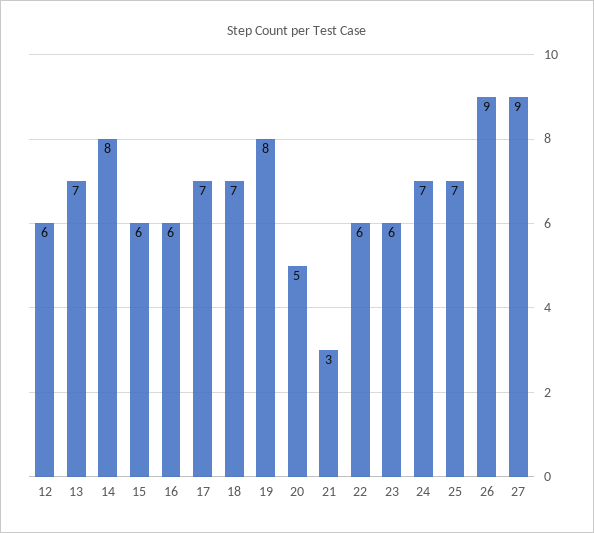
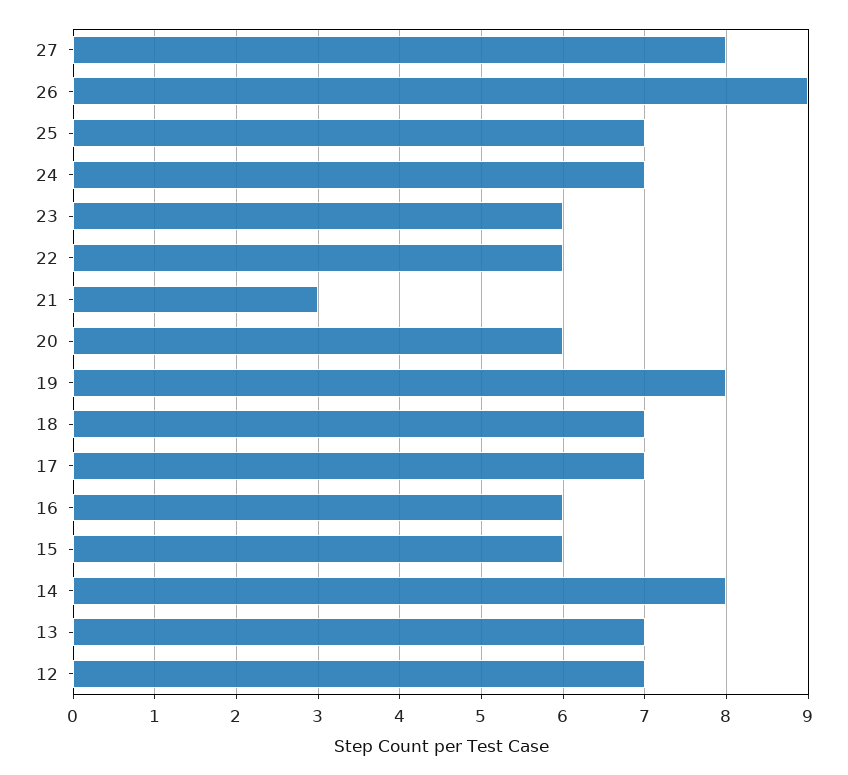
12: 6 -> 7
20: 5 -> 6
27: 9 -> 8

